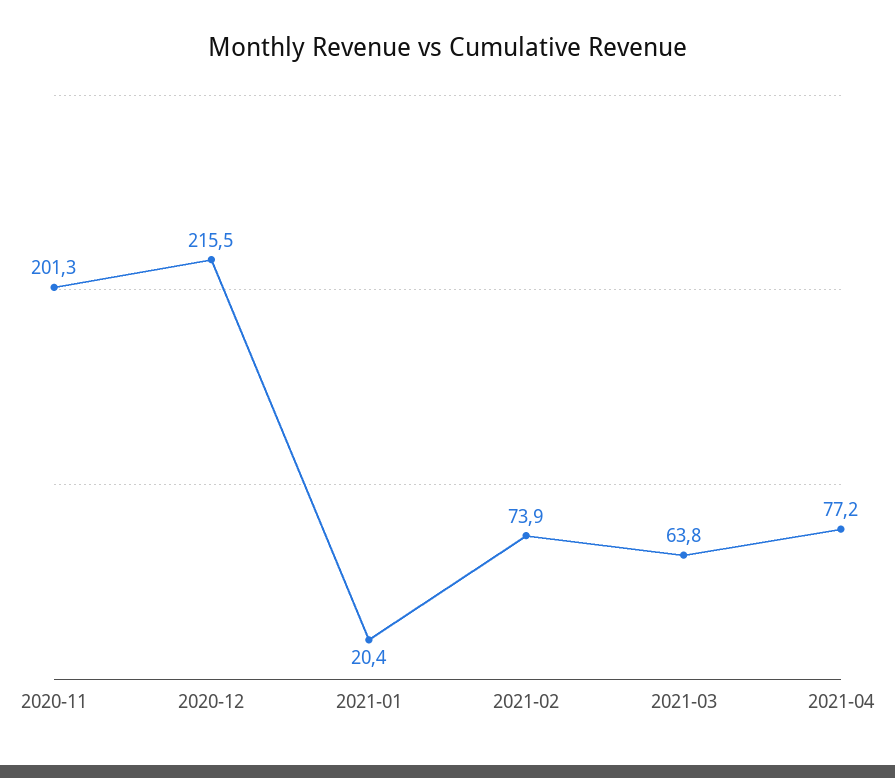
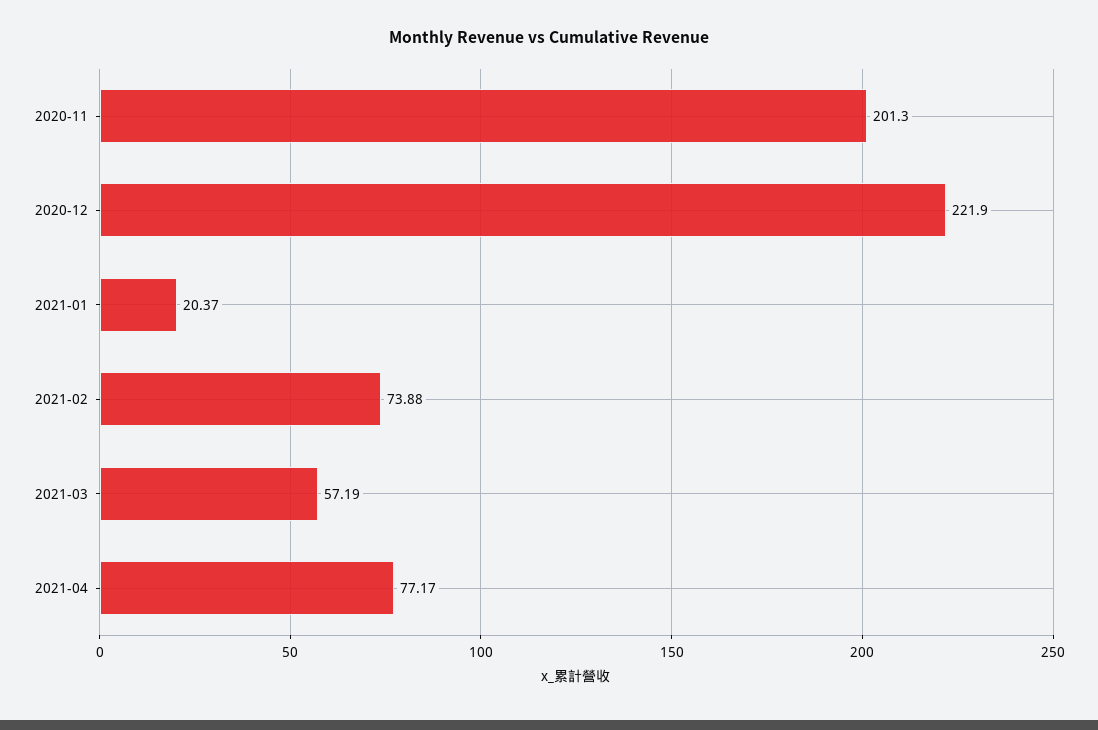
2020-12: 215.5 -> 221.9
2021-03: 63.8 -> 57.19

